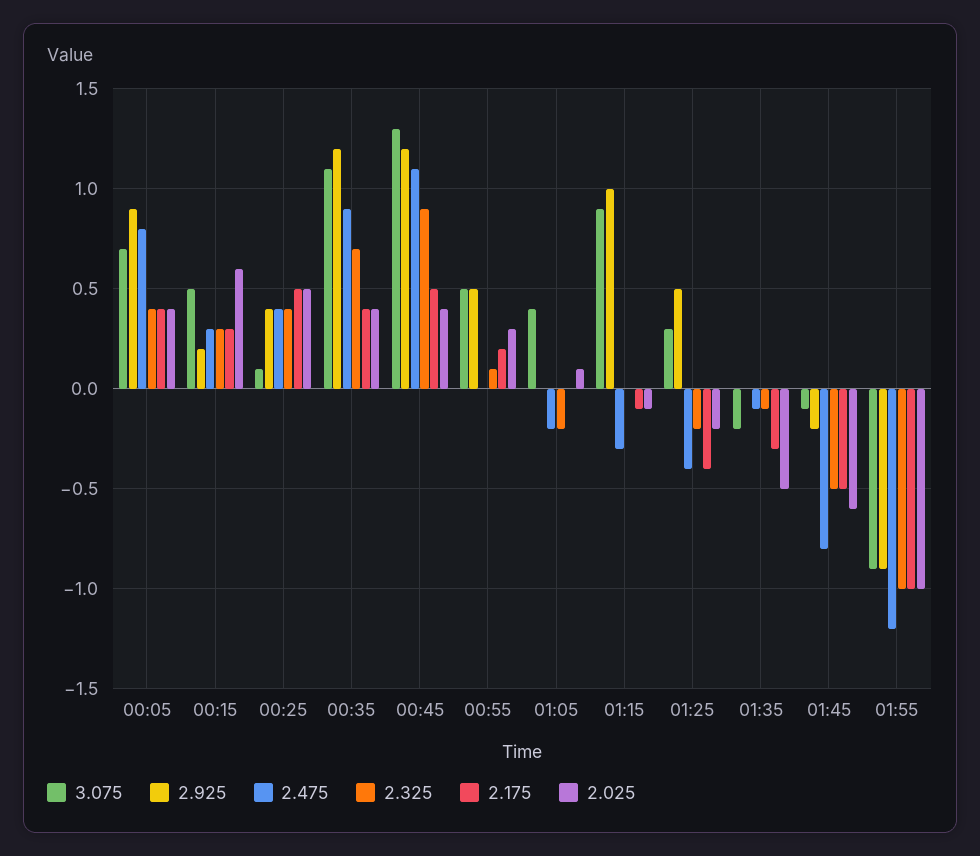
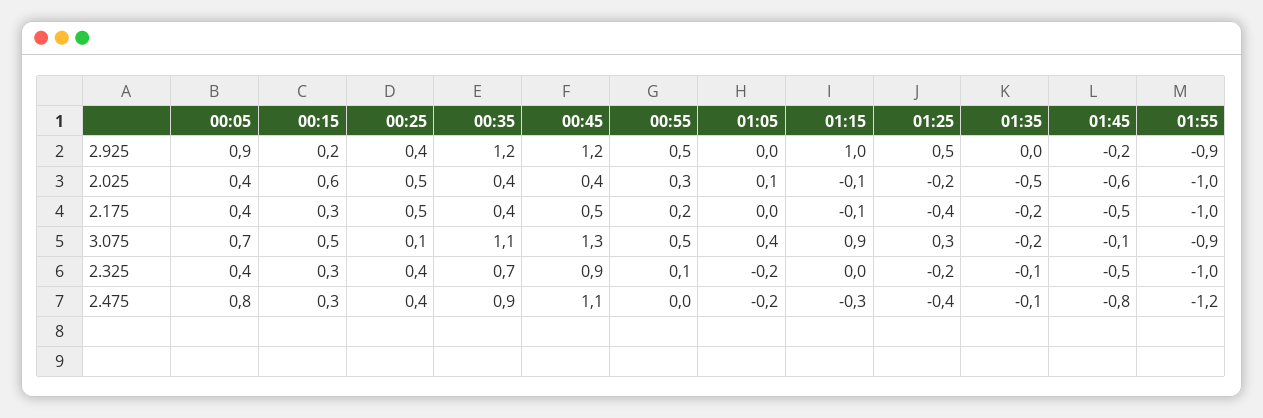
2.175, 01:35: -0.3 -> -0.2

